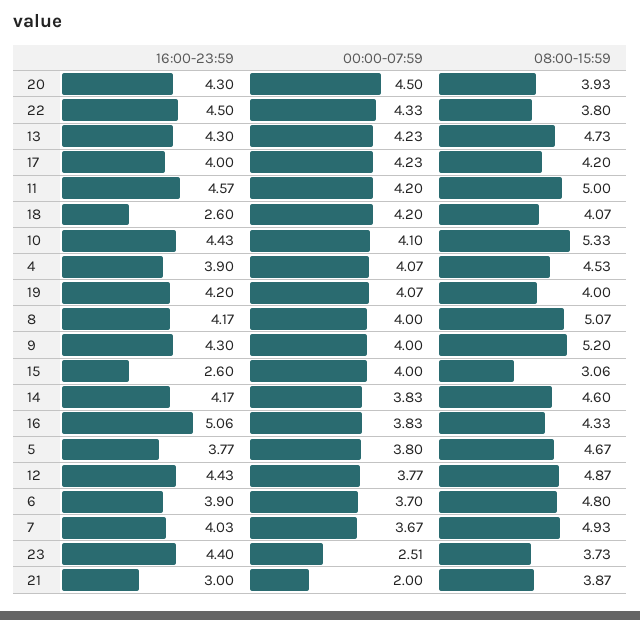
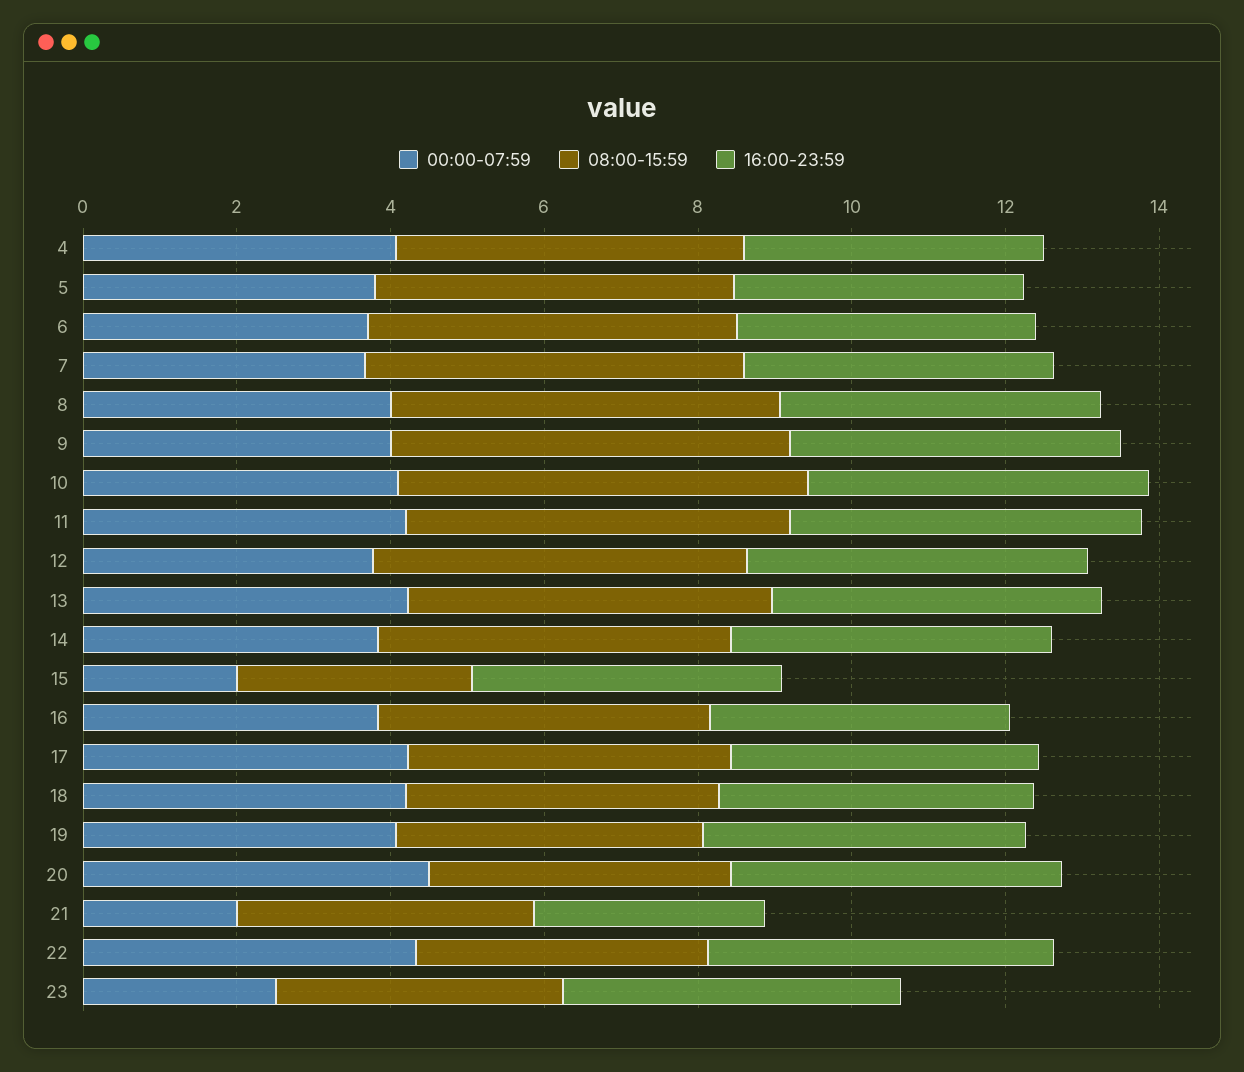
16:00-23:59, 18: 2.6 -> 4
16:00-23:59, 15: 2.6 -> 4
00:00-07:59, 15: 4 -> 2
16:00-23:59, 16: 5.06 -> 4

